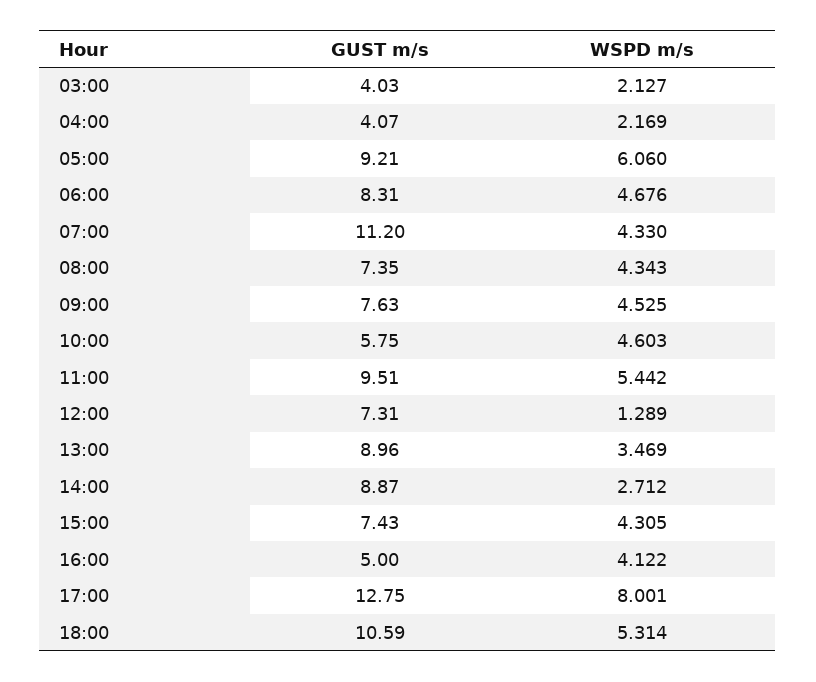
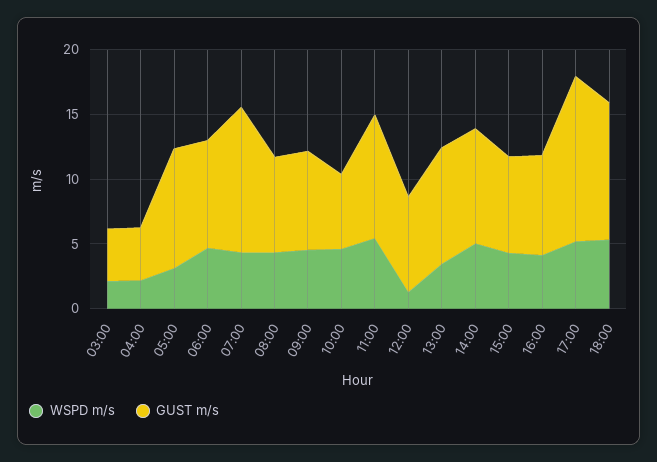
WSPD m/s, 05:00: 6.06 -> 3
WSPD m/s, 14:00: 2.712 -> 5
GUST m/s, 16:00: 5 -> 8
WSPD m/s, 17:00: 8.001 -> 5

